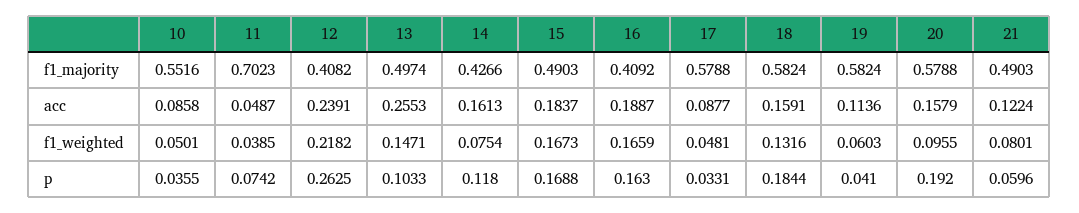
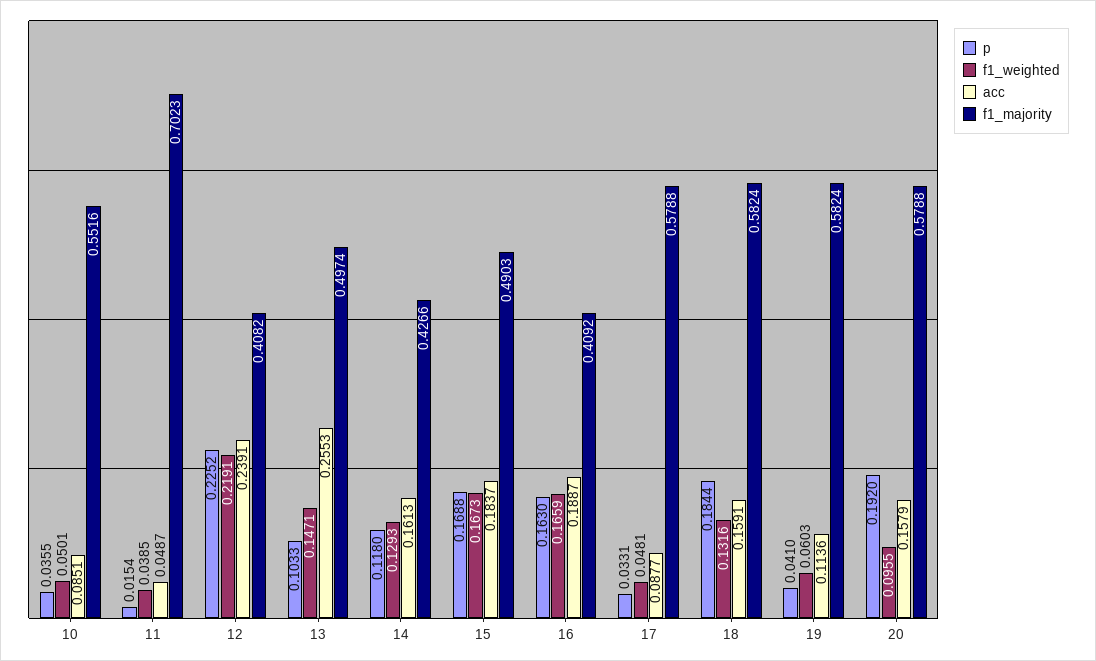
f1_majority, 21: 0.4903 -> none
acc, 10: 0.0858 -> 0.0851
acc, 21: 0.1224 -> none
f1_weighted, 12: 0.2182 -> 0.2191
f1_weighted, 14: 0.0754 -> 0.1293
f1_weighted, 21: 0.0801 -> none
p, 11: 0.0742 -> 0.0154
p, 12: 0.2625 -> 0.2252
p, 21: 0.0596 -> none

